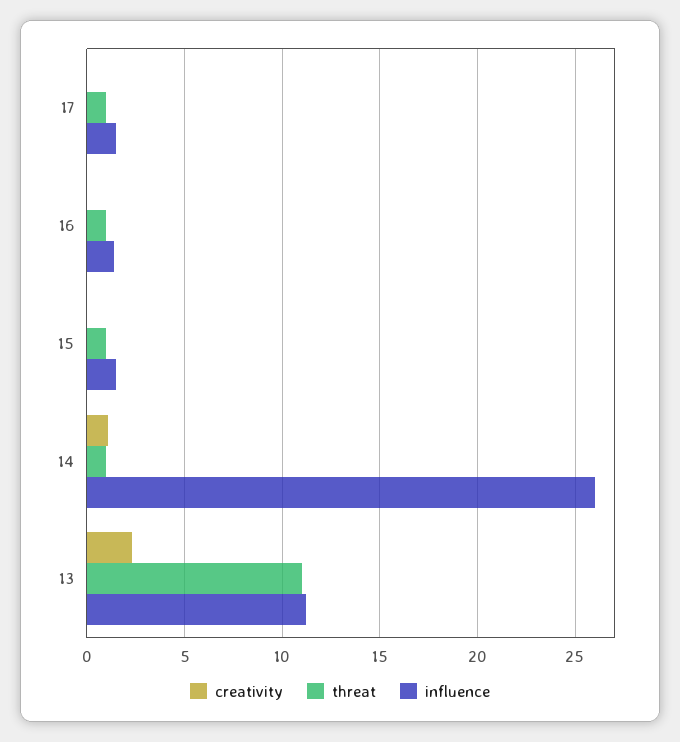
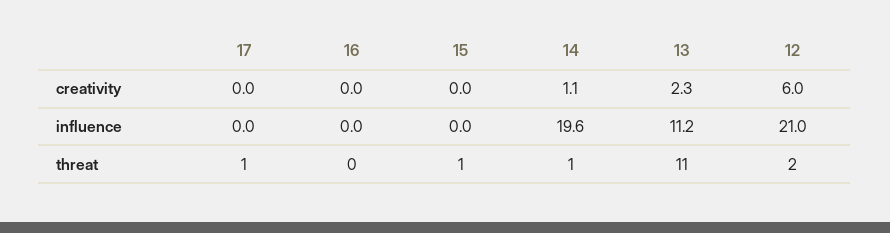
influence, 17: 1.5 -> 0
threat, 16: 1 -> 0
influence, 16: 1.5 -> 0
influence, 15: 1.5 -> 0
influence, 14: 26 -> 19.6
creativity, 12: none -> 6
influence, 12: none -> 21
threat, 12: none -> 2

